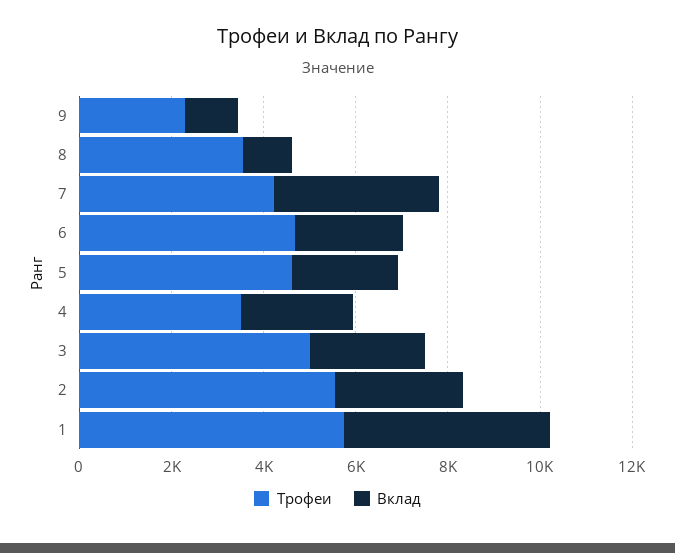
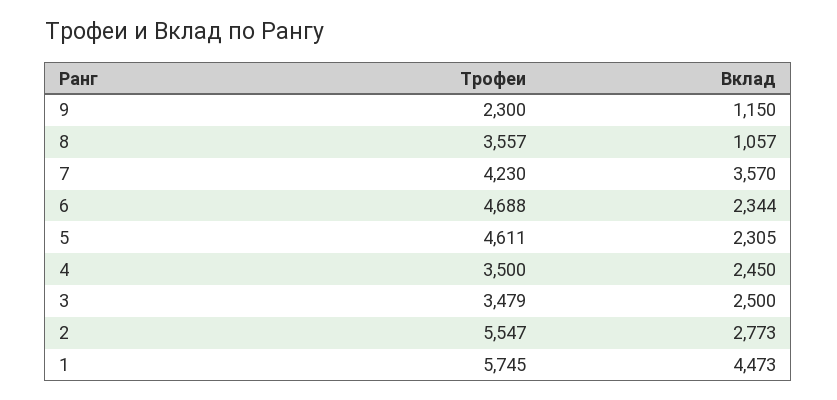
Трофеи, 3: 5000 -> 3479

